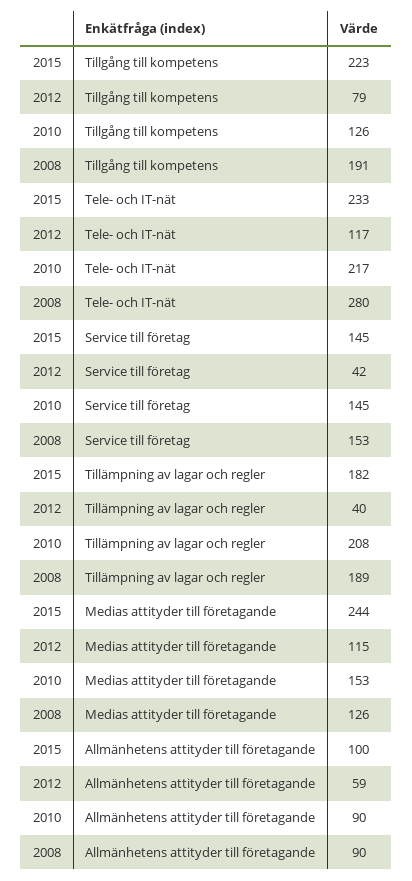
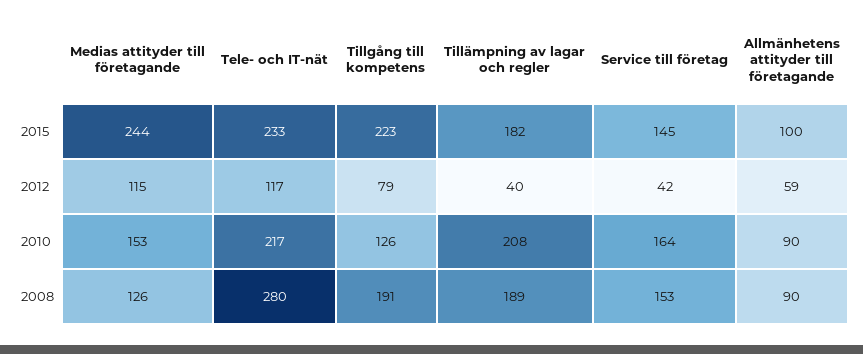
2010, Service till företag: 145 -> 164

